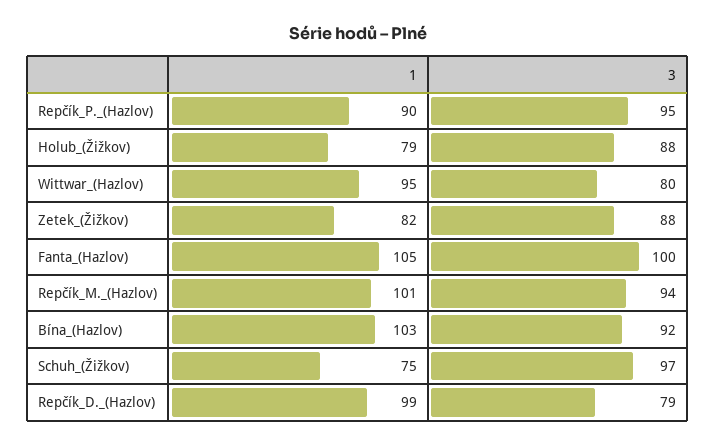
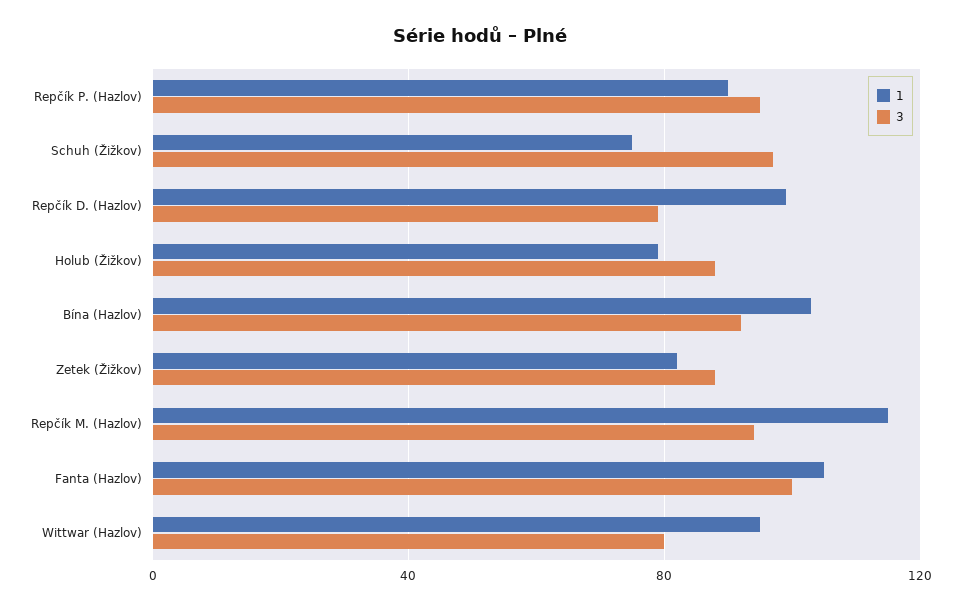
1, Repčík_M._(Hazlov): 101 -> 115

